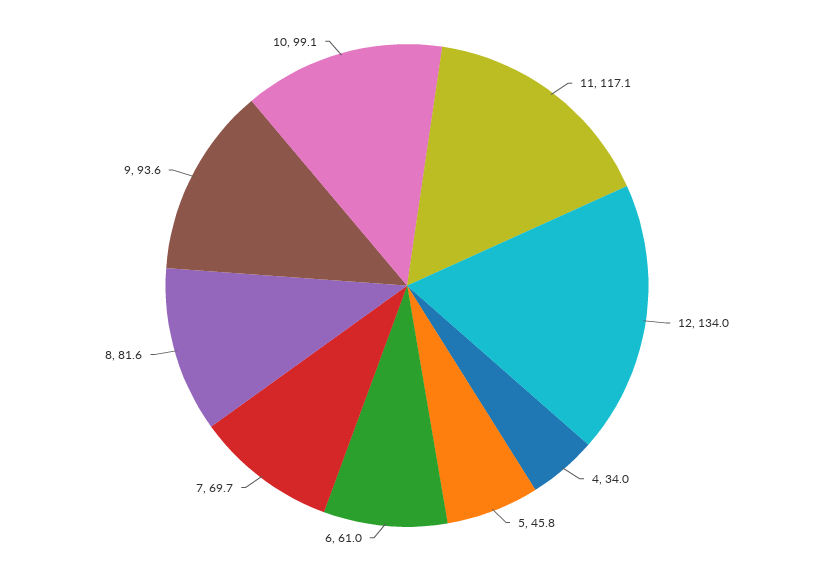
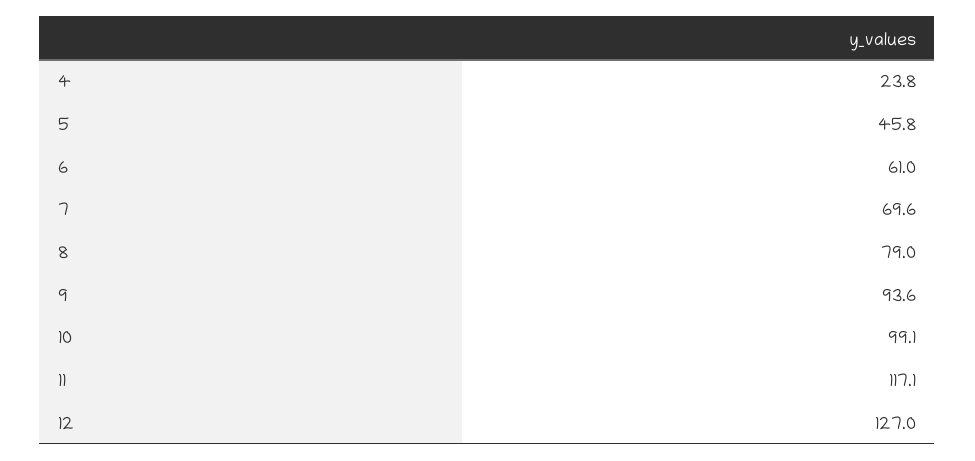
12: 134 -> 127
4: 34 -> 23.8
7: 69.7 -> 69.6
8: 81.6 -> 79

